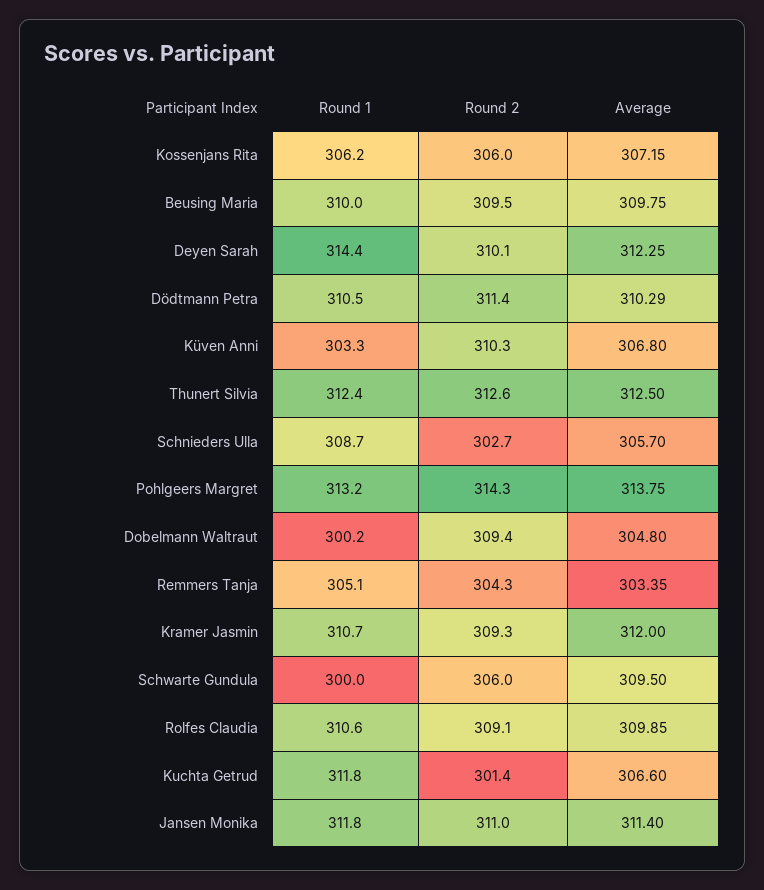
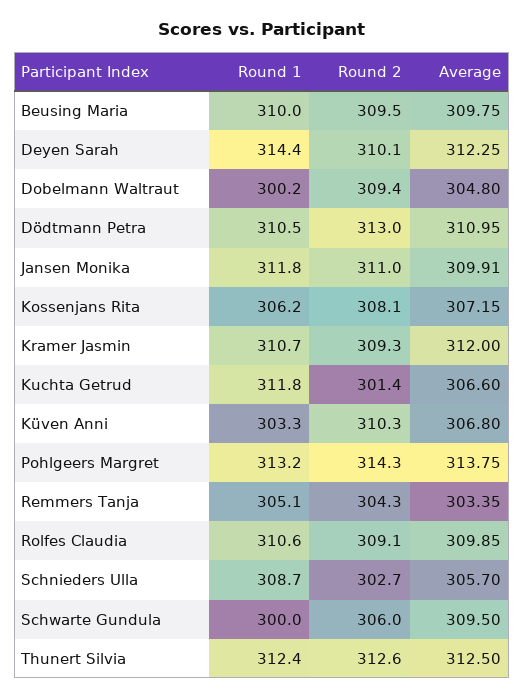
Round 2, Kossenjans Rita: 306 -> 308.1
Round 2, Dödtmann Petra: 311.4 -> 313
Average, Dödtmann Petra: 310.29 -> 310.95
Average, Jansen Monika: 311.4 -> 309.91

